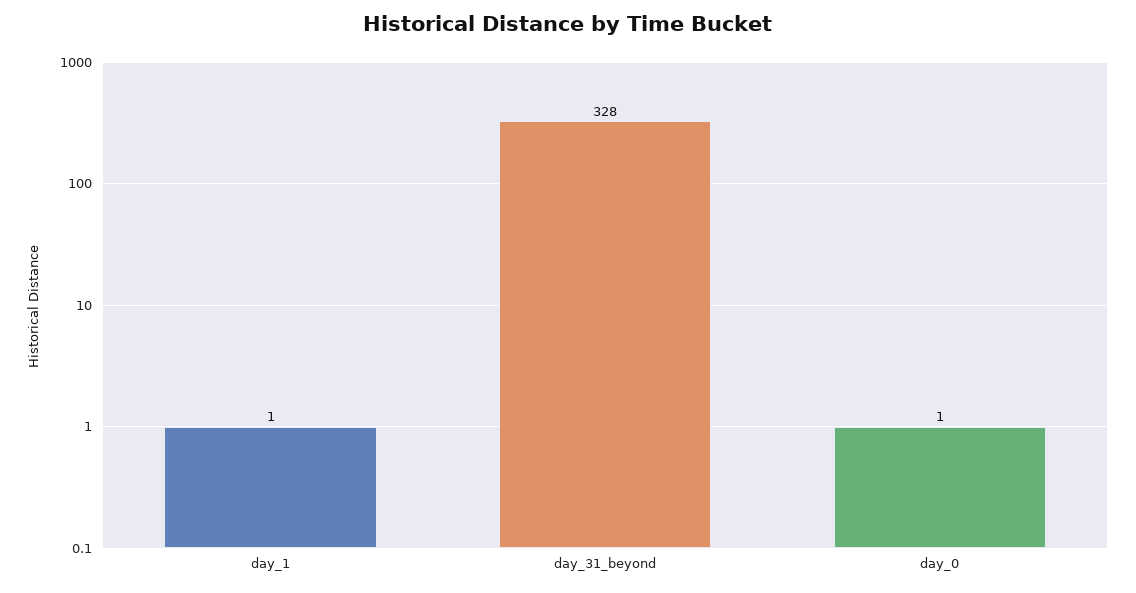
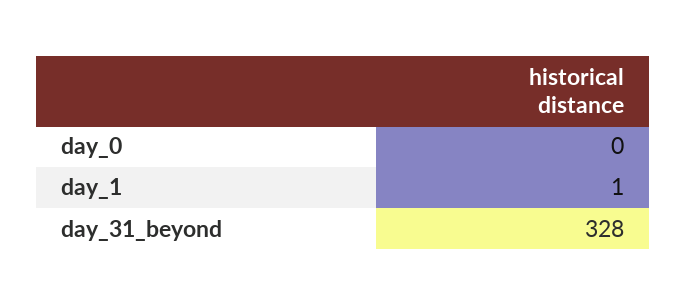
day_0: 1 -> 0

